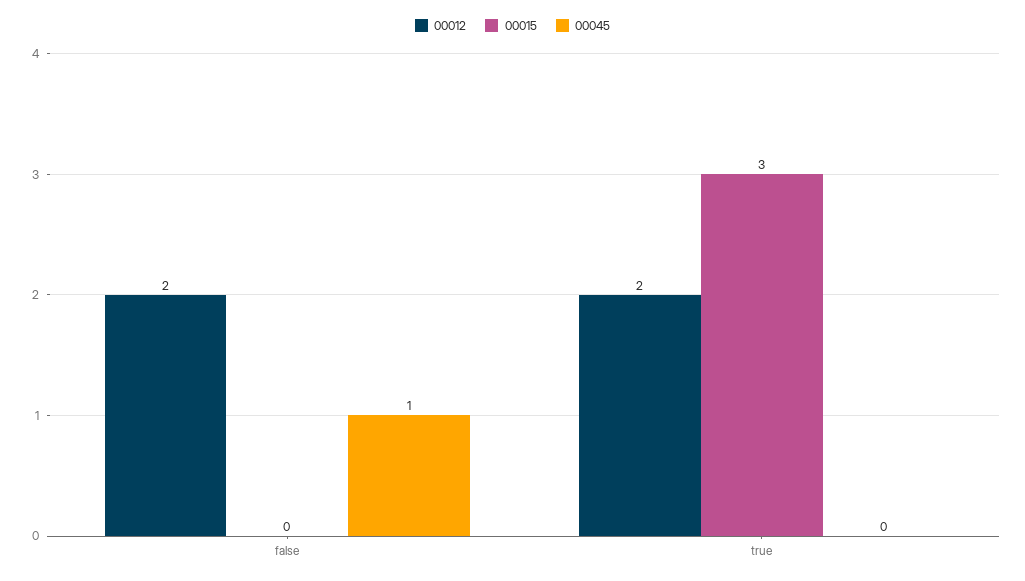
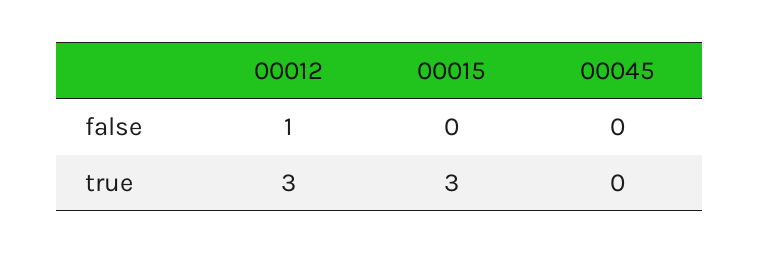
00012, false: 2 -> 1
00045, false: 1 -> 0
00012, true: 2 -> 3

